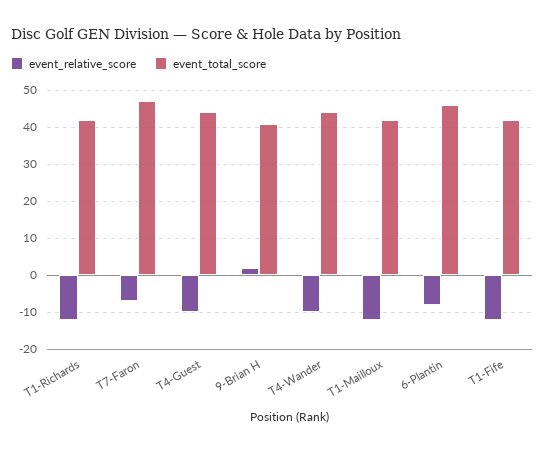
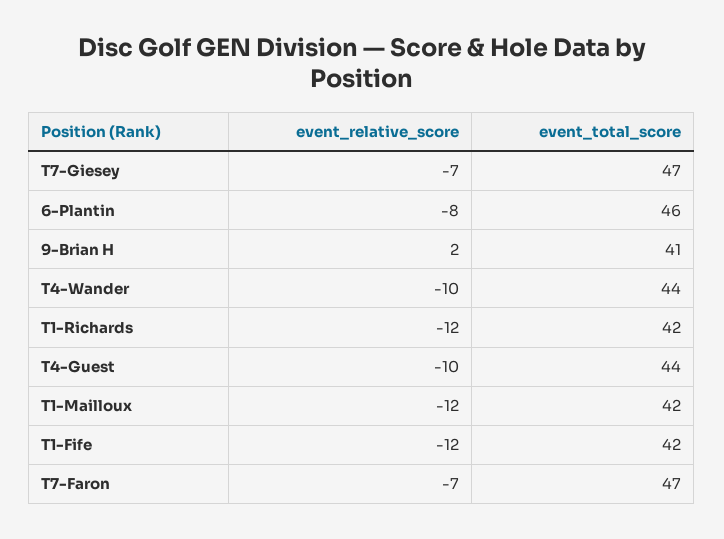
event_relative_score, T7-Giesey: none -> -7
event_total_score, T7-Giesey: none -> 47

